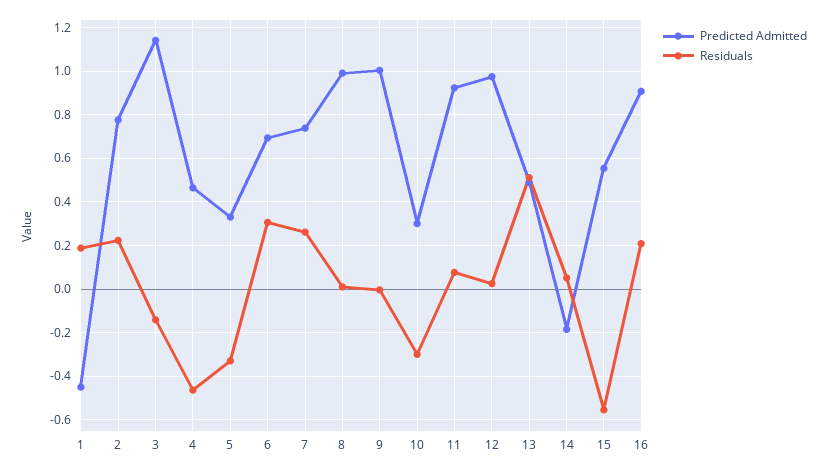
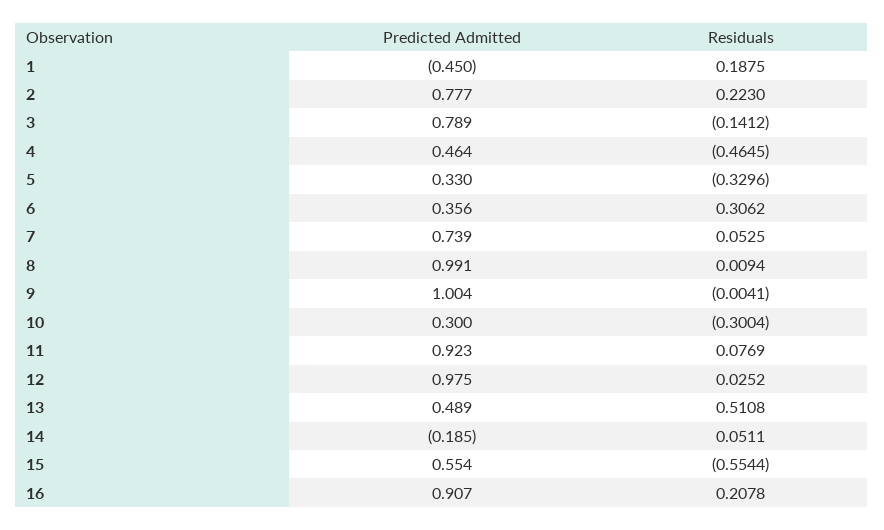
Predicted Admitted, 3: 1.15 -> 0.789
Predicted Admitted, 6: 0.7 -> 0.356
Residuals, 7: 0.25 -> 0.0525

